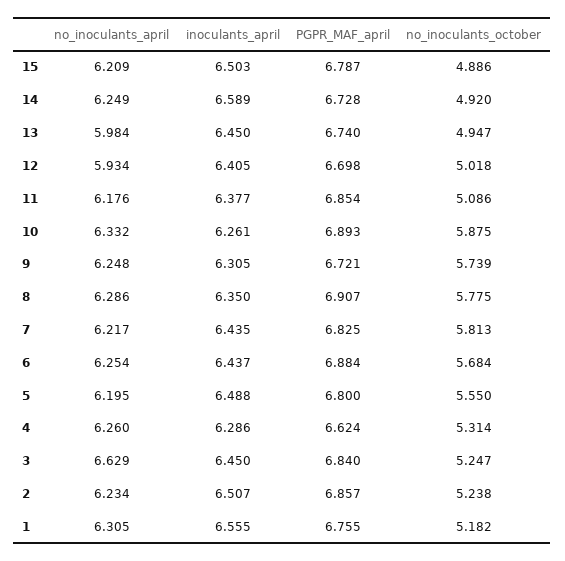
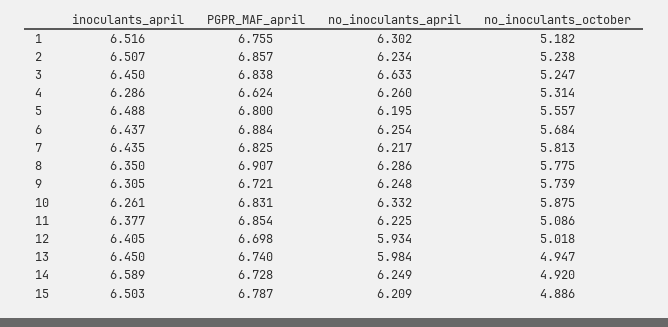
no_inoculants_april, 11: 6.176 -> 6.225
PGPR_MAF_april, 10: 6.893 -> 6.831
no_inoculants_october, 5: 5.55 -> 5.557
no_inoculants_april, 3: 6.629 -> 6.633
PGPR_MAF_april, 3: 6.84 -> 6.838
no_inoculants_april, 1: 6.305 -> 6.302
inoculants_april, 1: 6.555 -> 6.516

